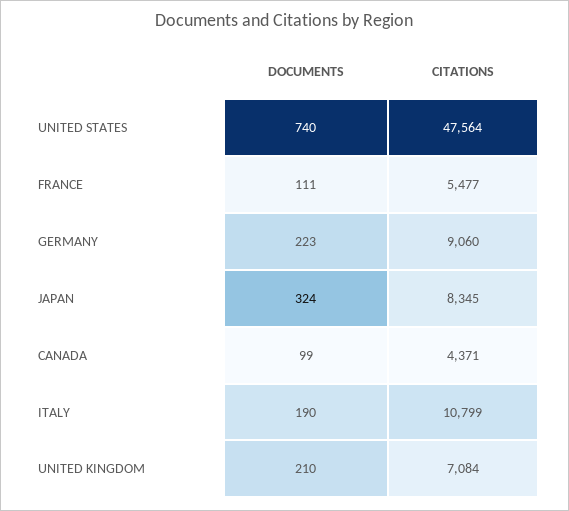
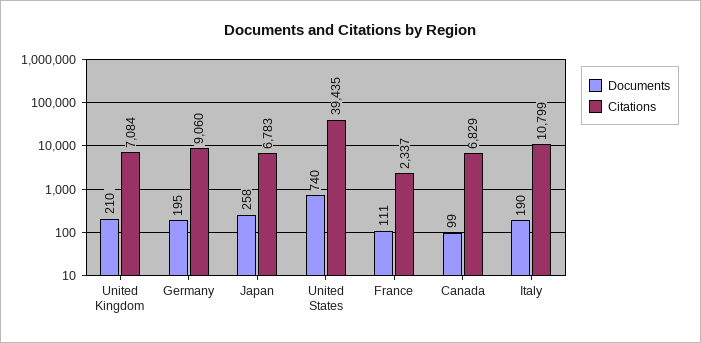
CITATIONS, UNITED STATES: 47564 -> 39435
CITATIONS, FRANCE: 5477 -> 2337
DOCUMENTS, GERMANY: 223 -> 195
DOCUMENTS, JAPAN: 324 -> 258
CITATIONS, JAPAN: 8345 -> 6783
CITATIONS, CANADA: 4371 -> 6829

